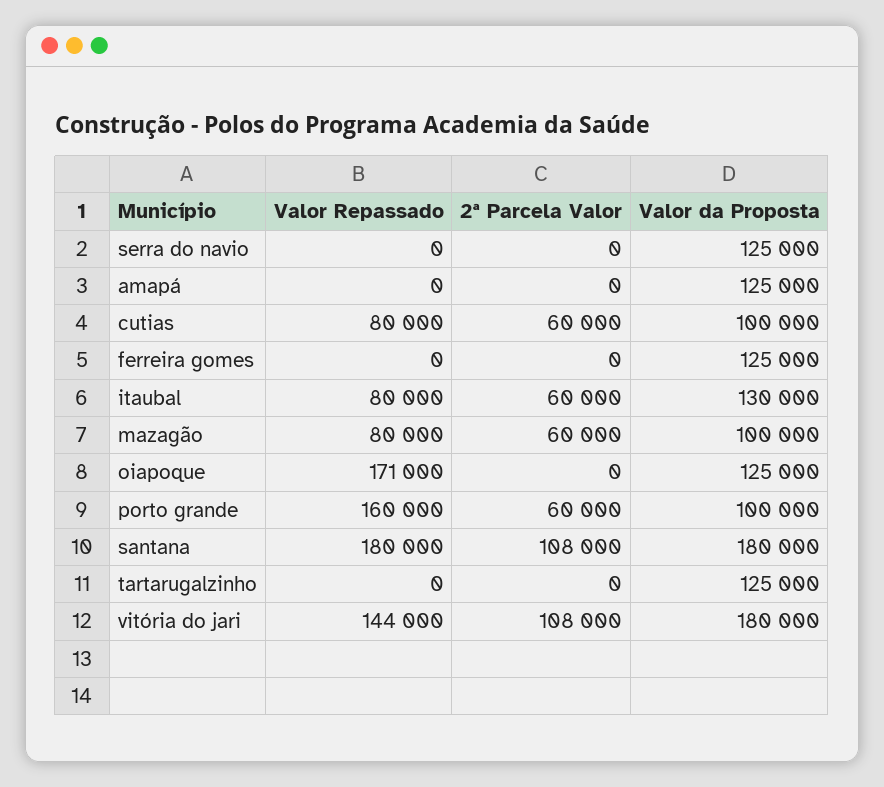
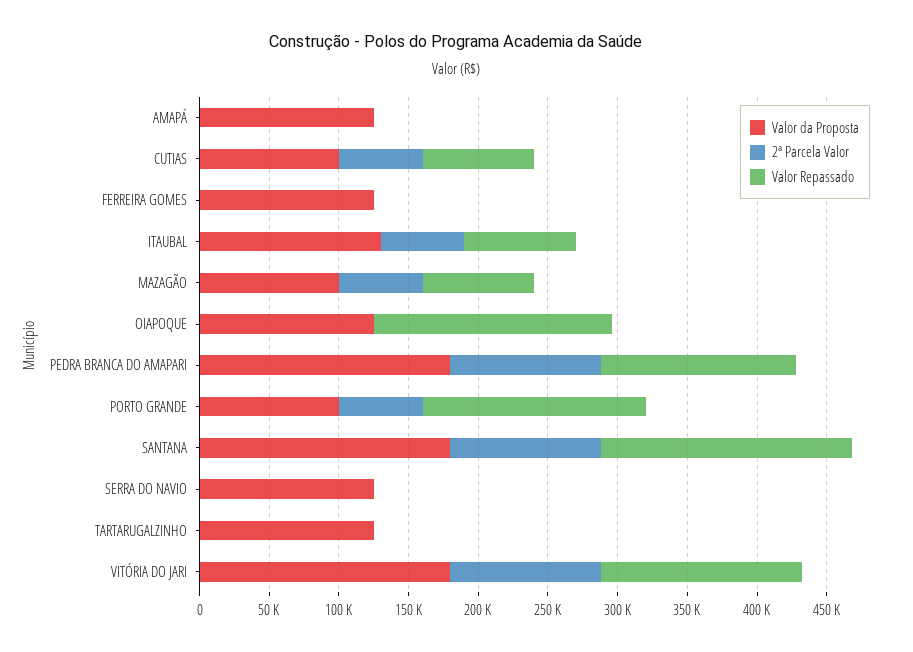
Valor da Proposta, PEDRA BRANCA DO AMAPARI: none -> 180000
2ª Parcela Valor, PEDRA BRANCA DO AMAPARI: none -> 110000
Valor Repassado, PEDRA BRANCA DO AMAPARI: none -> 140000

